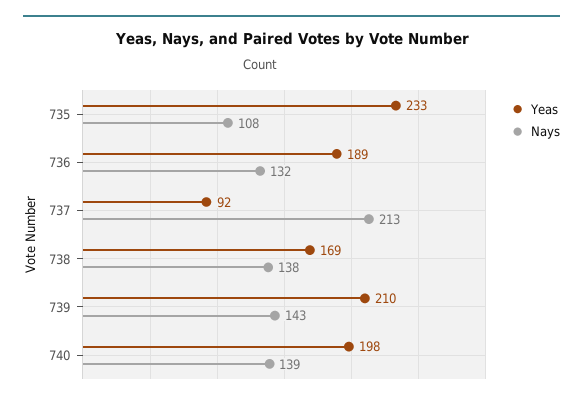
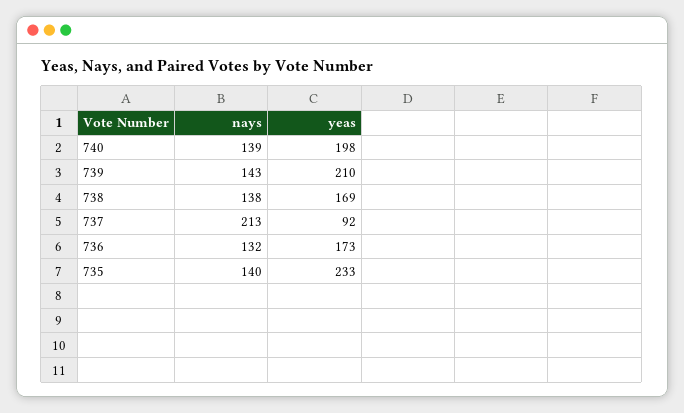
Nays, 735: 108 -> 140
Yeas, 736: 189 -> 173

